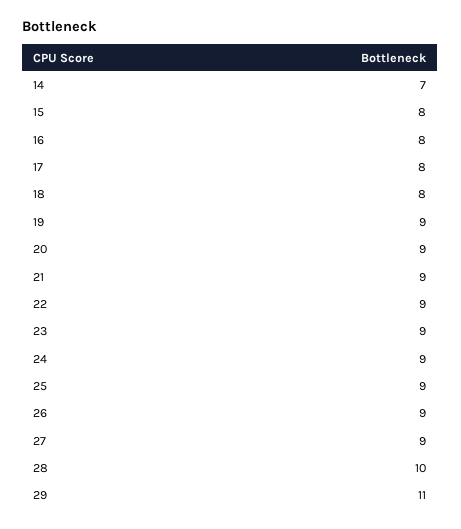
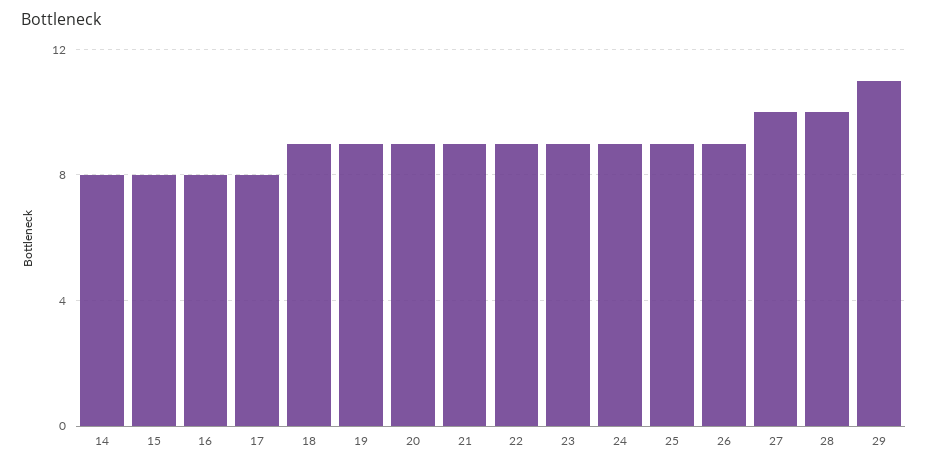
14: 7 -> 8
18: 8 -> 9
27: 9 -> 10

